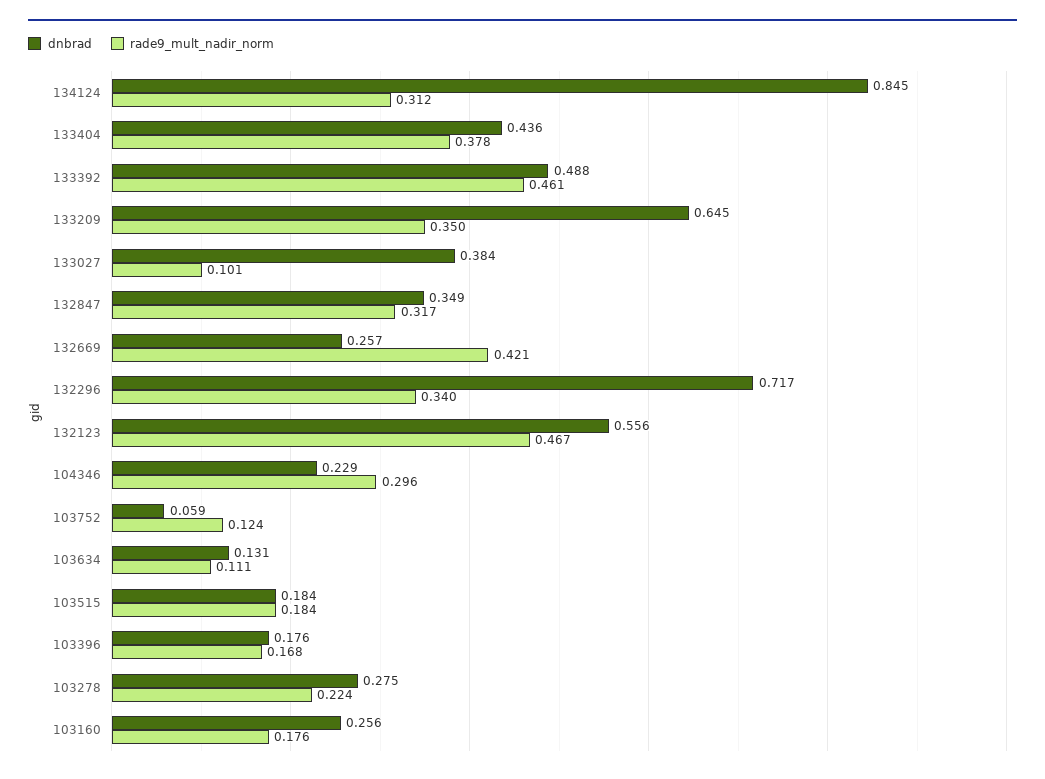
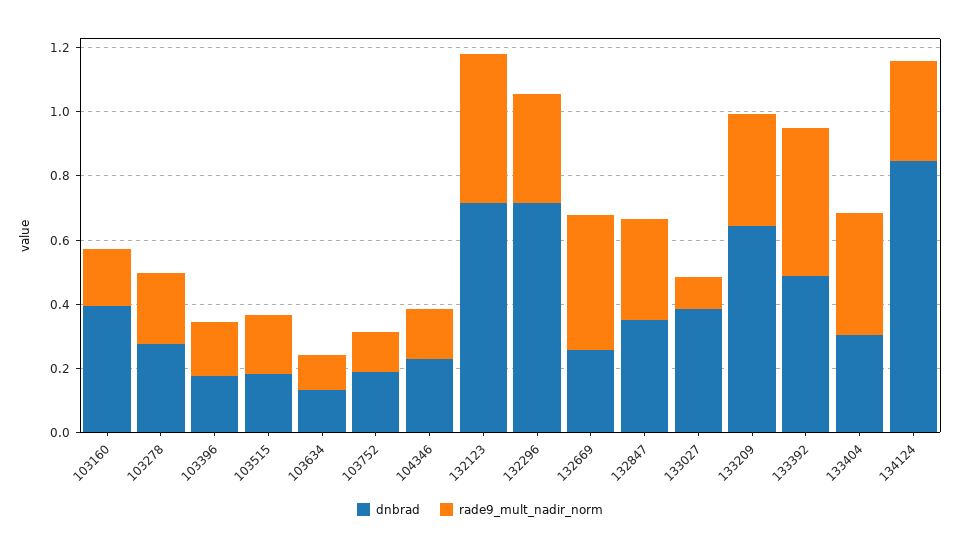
dnbrad, 133404: 0.436 -> 0.3
dnbrad, 132123: 0.556 -> 0.7
rade9_mult_nadir_norm, 104346: 0.296 -> 0.15
dnbrad, 103752: 0.059 -> 0.2
dnbrad, 103160: 0.256 -> 0.4

